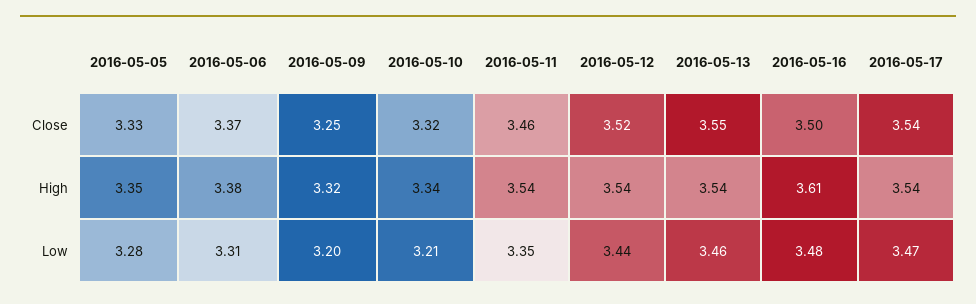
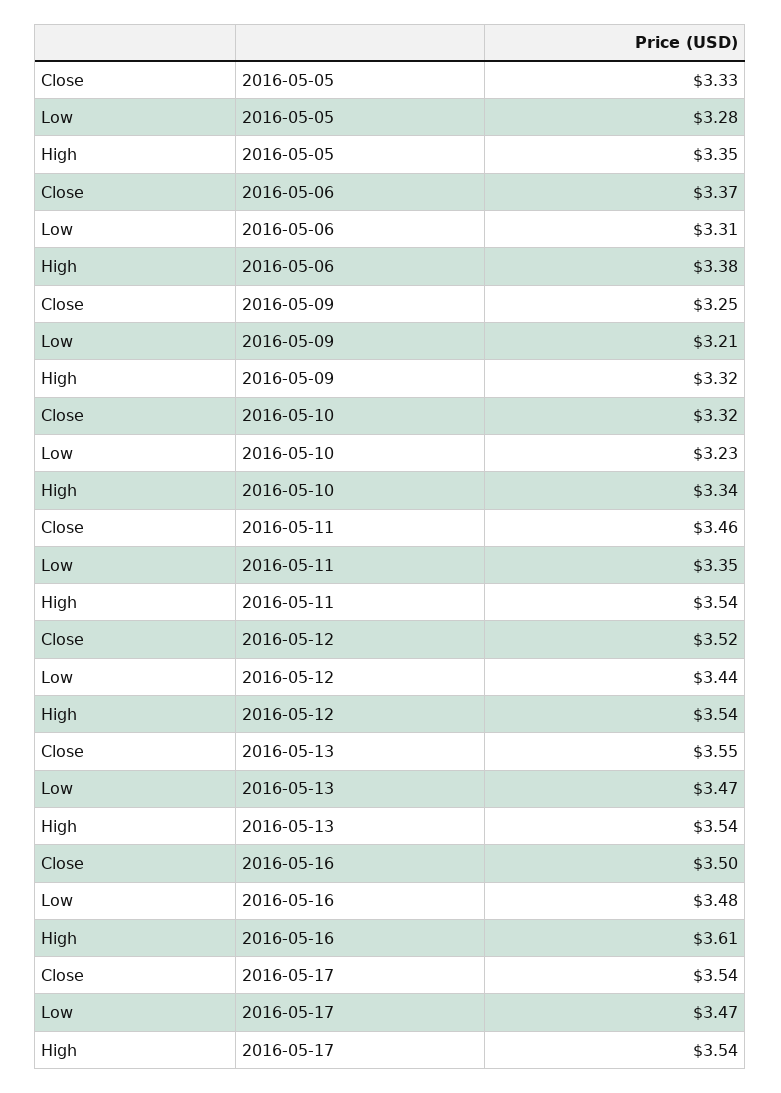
2016-05-09, Low: 3.2 -> 3.21
2016-05-10, Low: 3.21 -> 3.23
2016-05-13, Low: 3.46 -> 3.47

